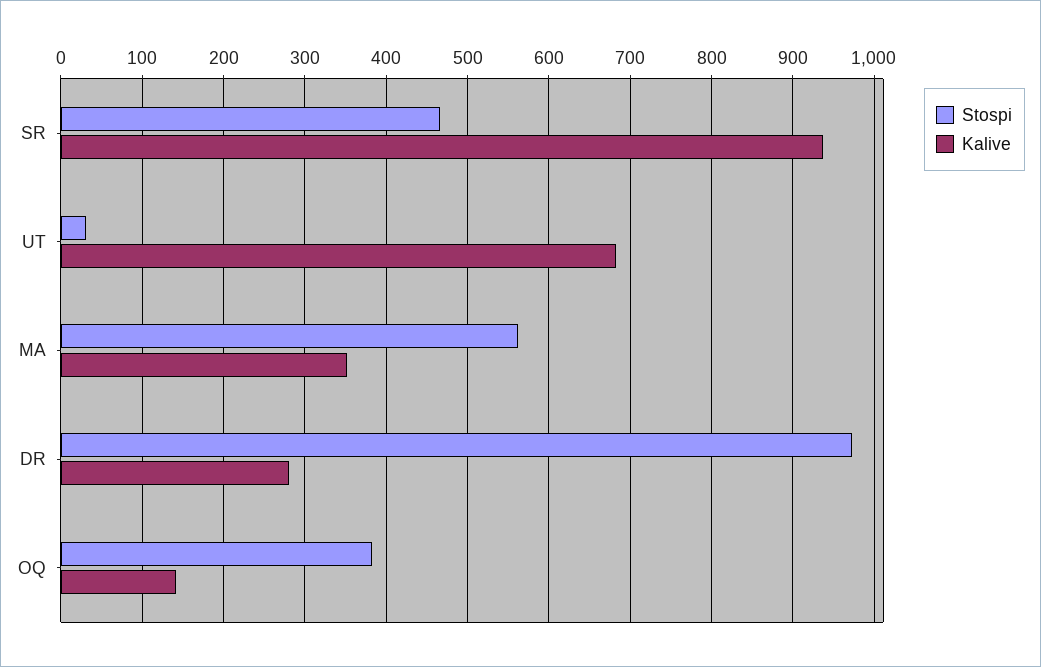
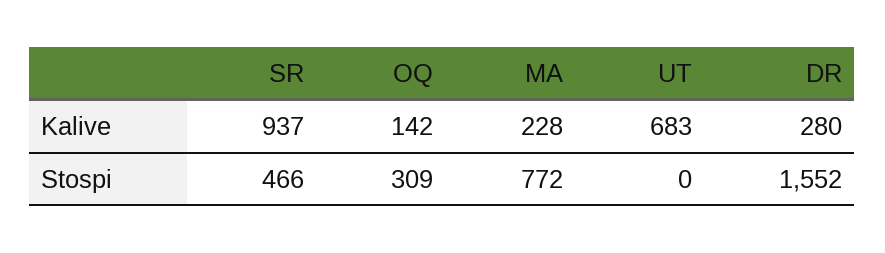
Stospi, UT: 30 -> 0
Stospi, MA: 560 -> 772
Kalive, MA: 350 -> 228
Stospi, DR: 970 -> 1552
Stospi, OQ: 380 -> 309

